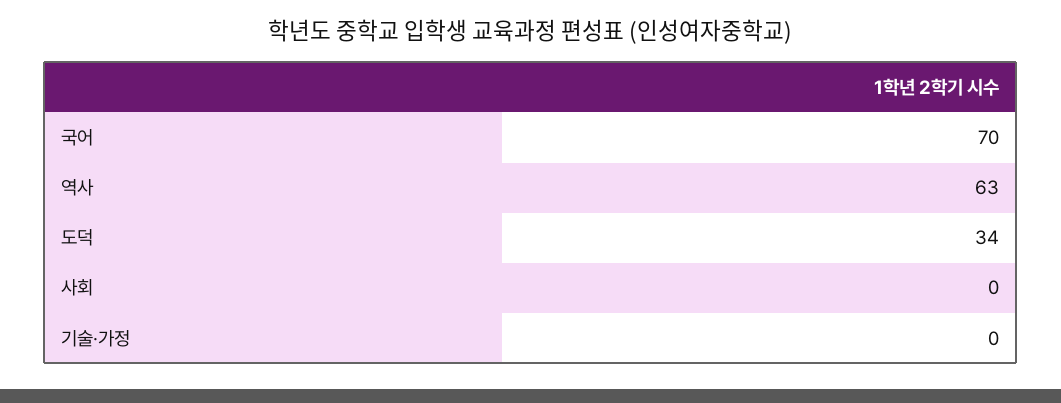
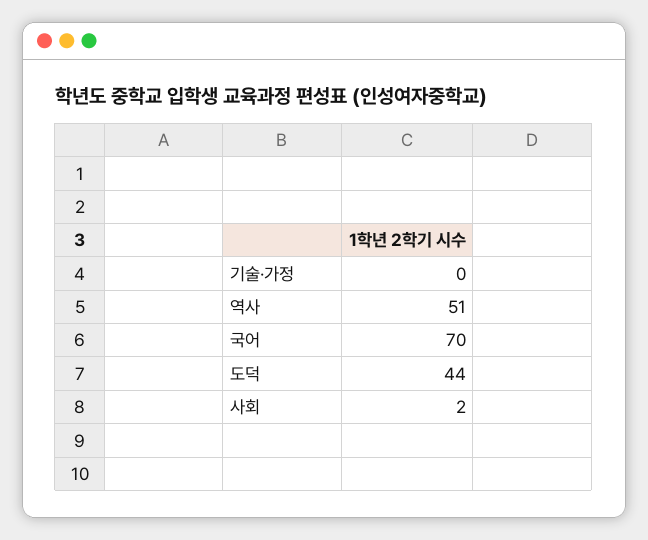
역사: 63 -> 51
도덕: 34 -> 44
사회: 0 -> 2

